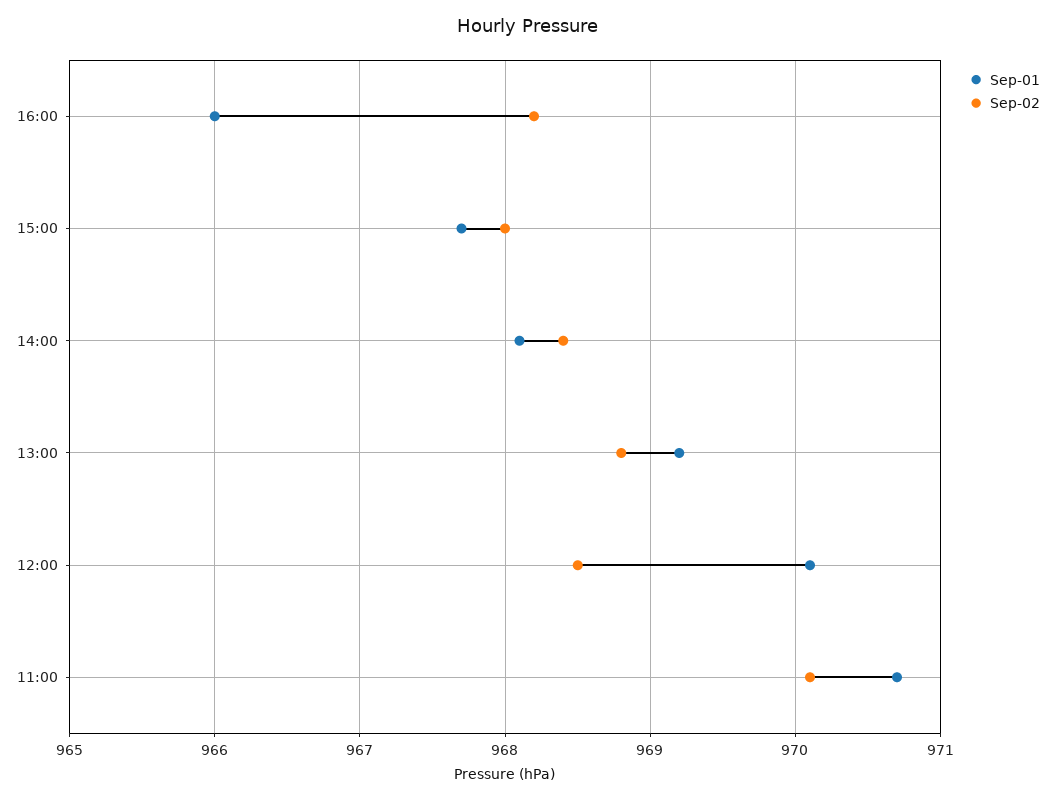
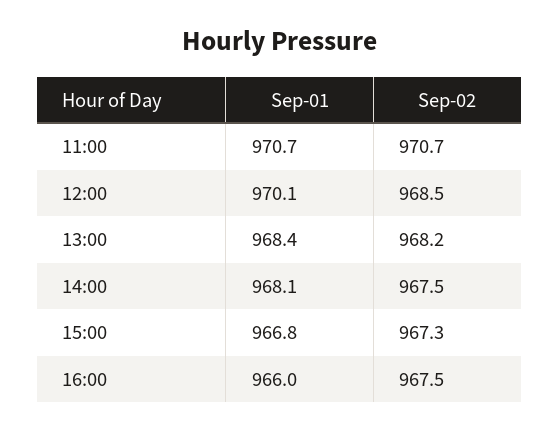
Sep-02, 16:00: 968.2 -> 967.5
Sep-01, 15:00: 967.7 -> 966.8
Sep-02, 15:00: 968 -> 967.3
Sep-02, 14:00: 968.4 -> 967.5
Sep-01, 13:00: 969.2 -> 968.4
Sep-02, 13:00: 968.8 -> 968.2
Sep-02, 11:00: 970.1 -> 970.7

